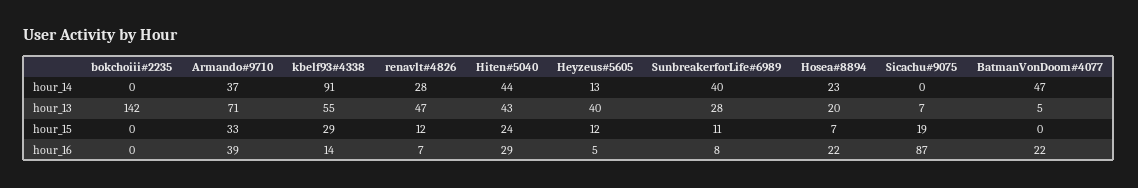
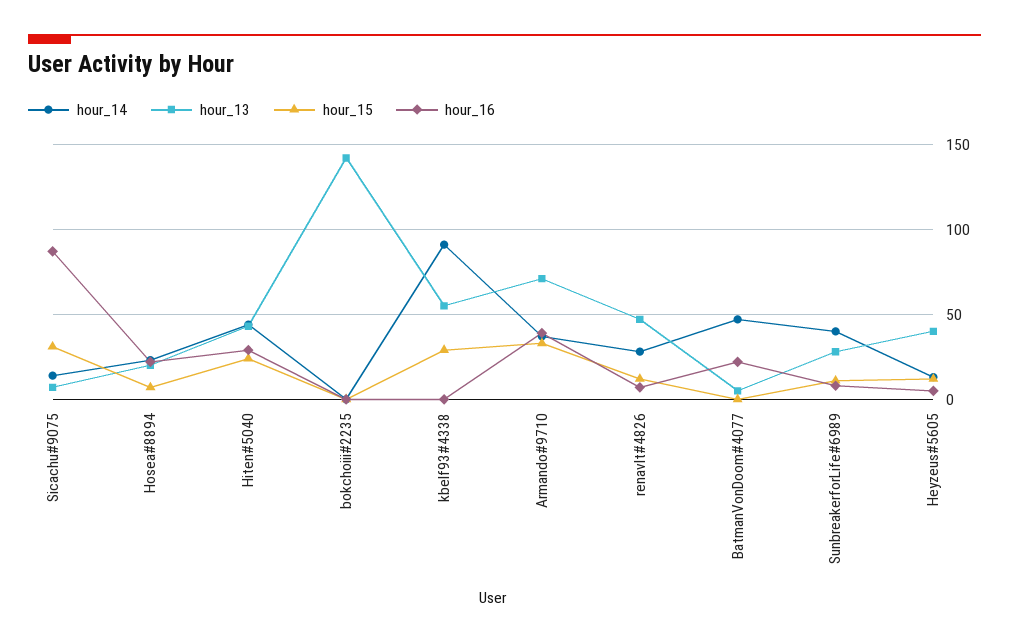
hour_14, Sicachu#9075: 0 -> 15
hour_15, Sicachu#9075: 19 -> 30
hour_16, kbelf93#4338: 14 -> 0

